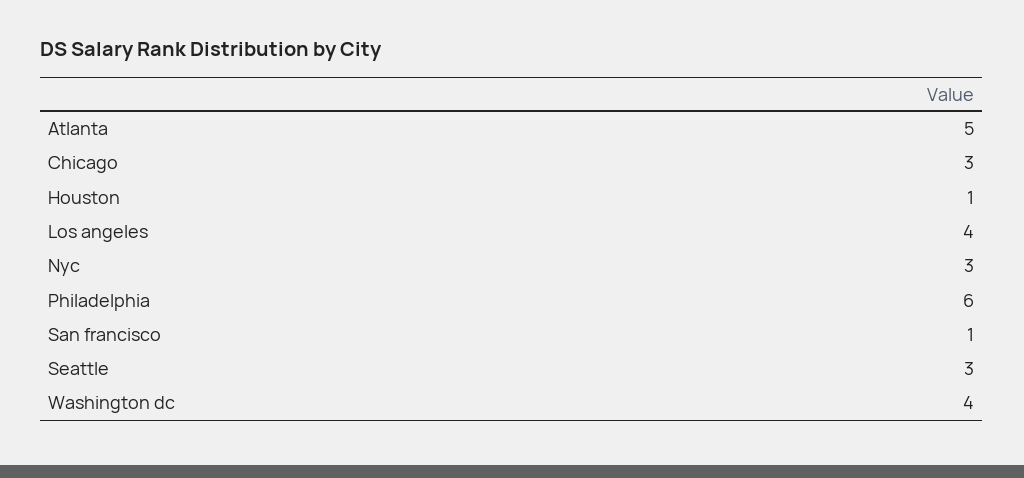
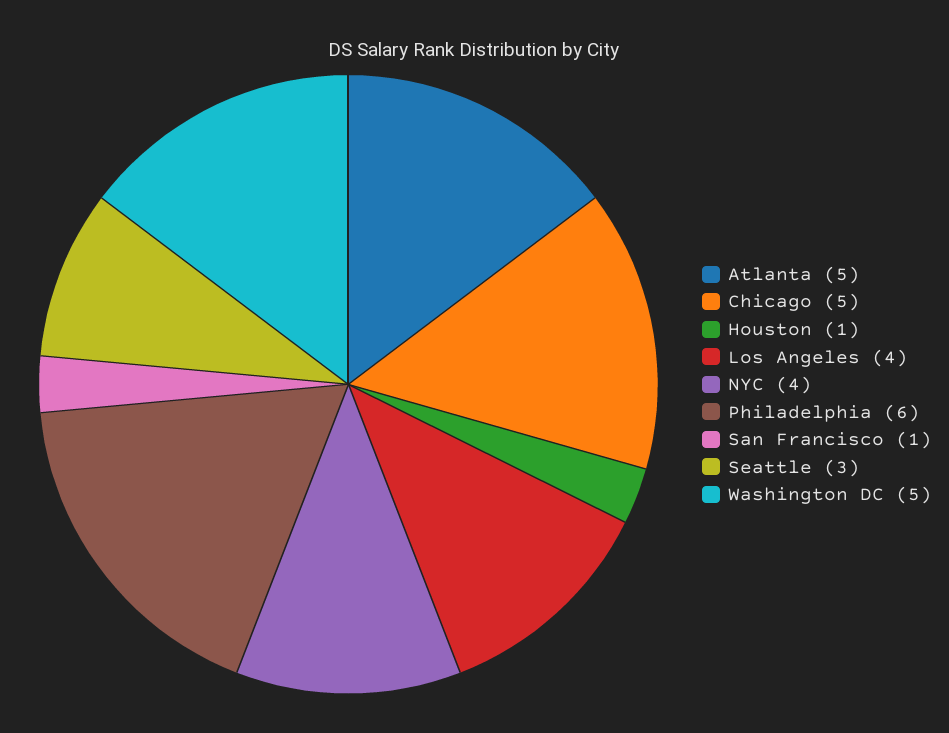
Chicago: 3 -> 5
Nyc: 3 -> 4
Washington dc: 4 -> 5

